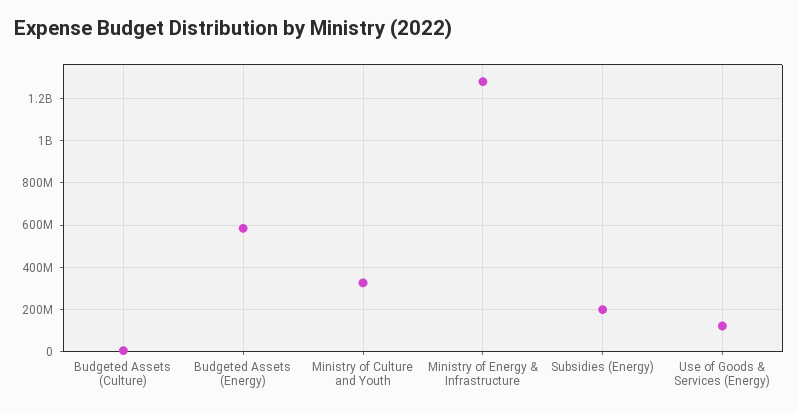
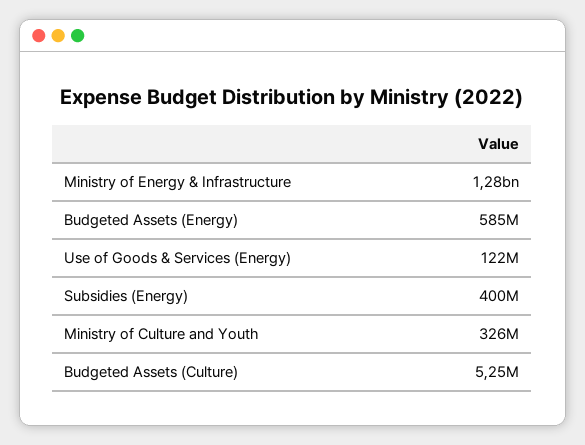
Subsidies (Energy): 200000000 -> 400000000

